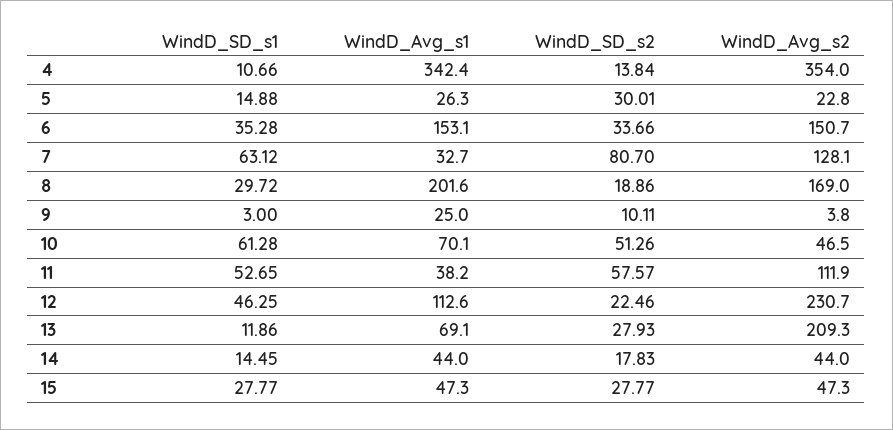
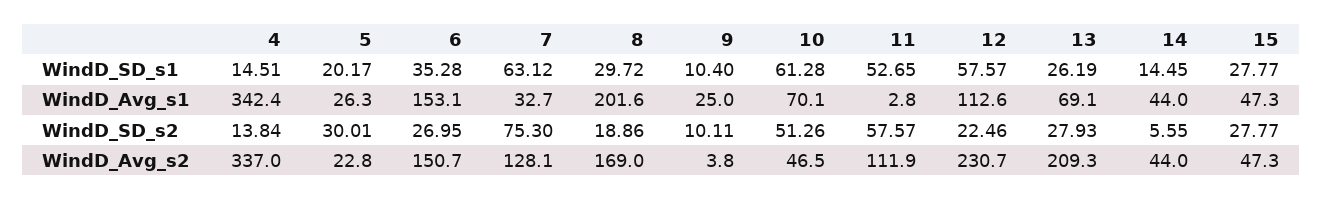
WindD_SD_s1, 4: 10.66 -> 14.51
WindD_Avg_s2, 4: 354 -> 337
WindD_SD_s1, 5: 14.88 -> 20.17
WindD_SD_s2, 6: 33.66 -> 26.95
WindD_SD_s2, 7: 80.7 -> 75.3
WindD_SD_s1, 9: 3 -> 10.4
WindD_Avg_s1, 11: 38.2 -> 2.8
WindD_SD_s1, 12: 46.25 -> 57.57
WindD_SD_s1, 13: 11.86 -> 26.19
WindD_SD_s2, 14: 17.83 -> 5.55

